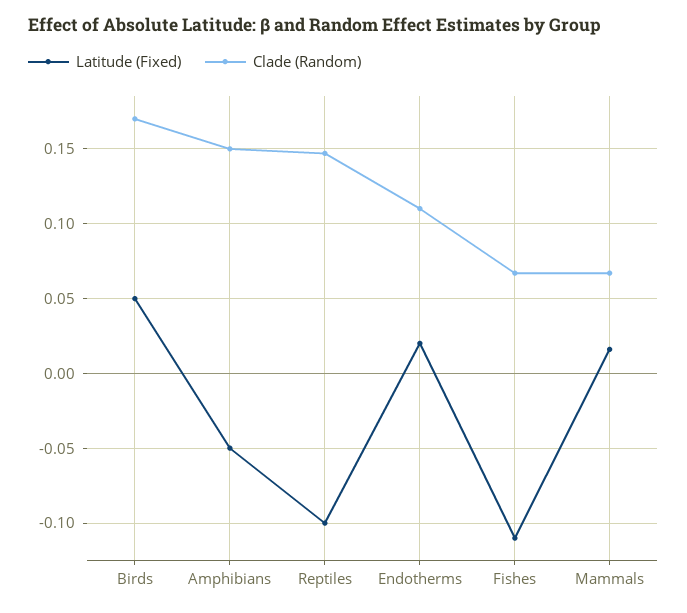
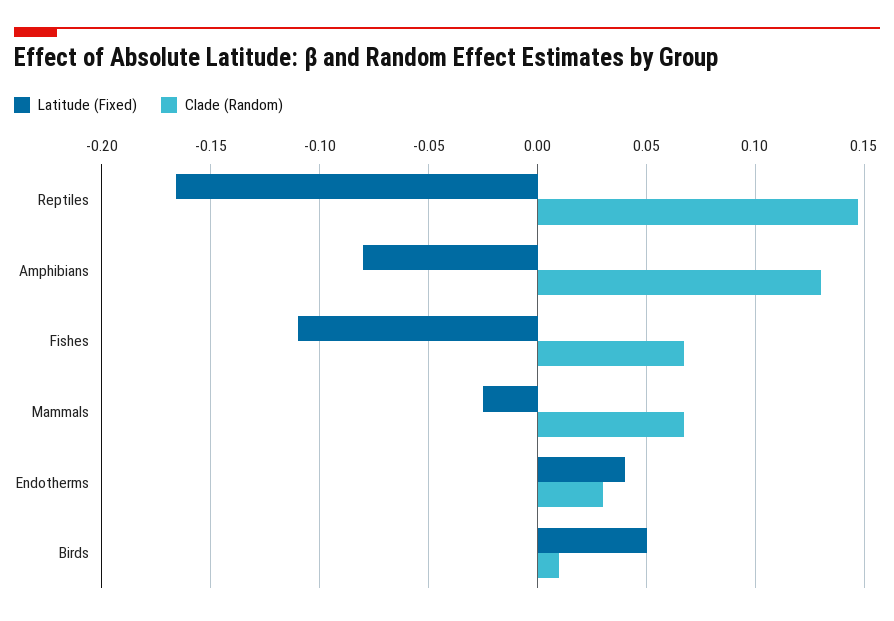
Clade (Random), Birds: 0.17 -> 0.01
Latitude (Fixed), Amphibians: -0.05 -> -0.08
Clade (Random), Amphibians: 0.15 -> 0.13
Latitude (Fixed), Reptiles: -0.1 -> -0.165
Latitude (Fixed), Endotherms: 0.02 -> 0.04
Clade (Random), Endotherms: 0.11 -> 0.03
Latitude (Fixed), Mammals: 0.015 -> -0.025

